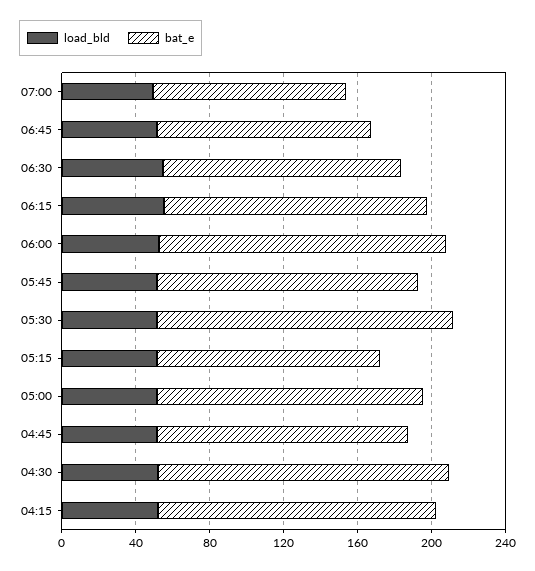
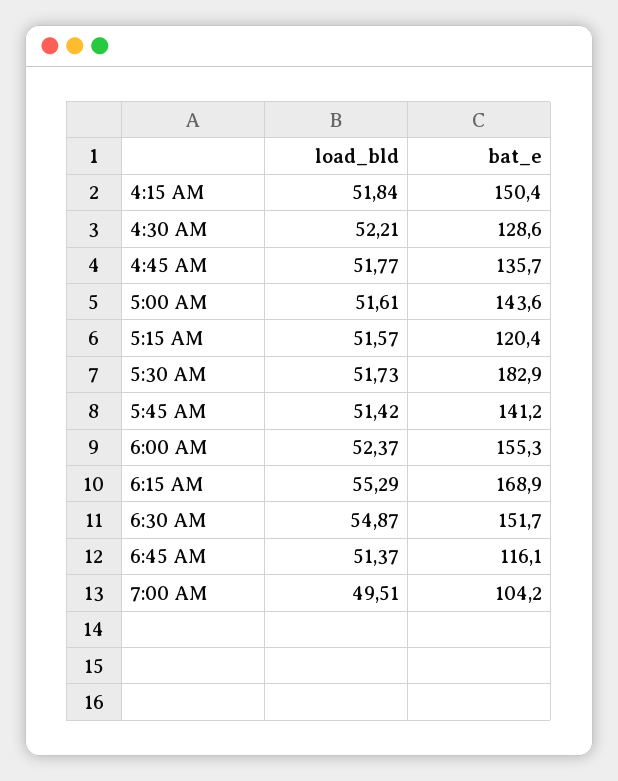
bat_e, 06:30: 130 -> 151.7
bat_e, 06:15: 140 -> 168.9
bat_e, 05:30: 160 -> 182.9
bat_e, 04:30: 160 -> 128.6

